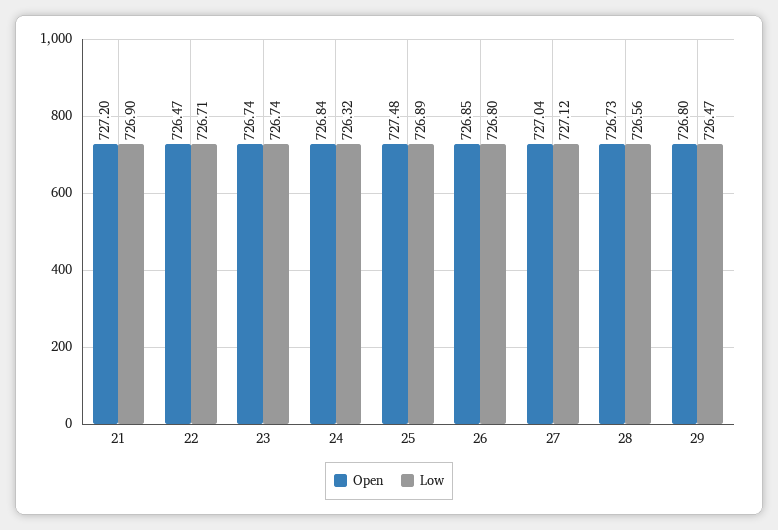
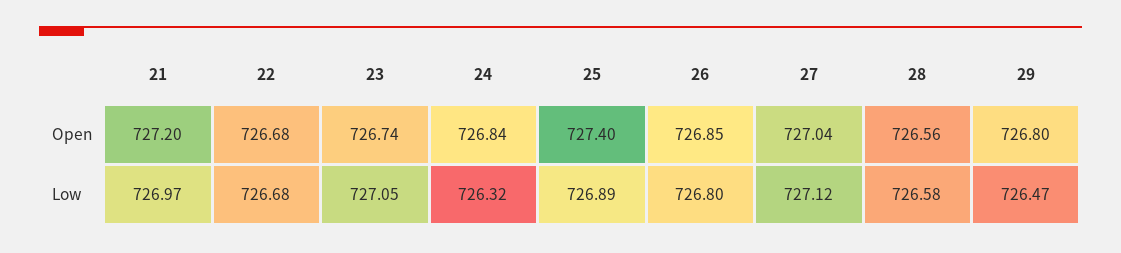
Low, 21: 726.9 -> 726.97
Open, 22: 726.47 -> 726.68
Low, 22: 726.71 -> 726.68
Low, 23: 726.74 -> 727.05
Open, 25: 727.48 -> 727.4
Open, 28: 726.73 -> 726.56
Low, 28: 726.56 -> 726.58

